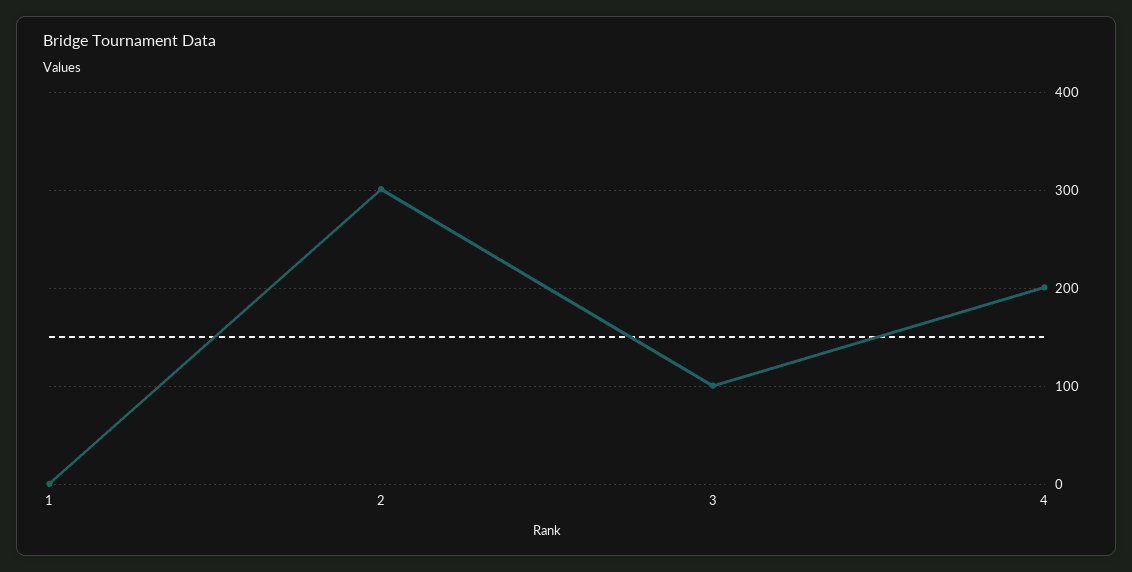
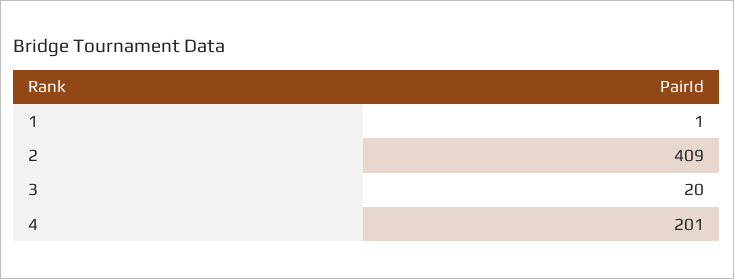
2: 300 -> 409
3: 100 -> 20

